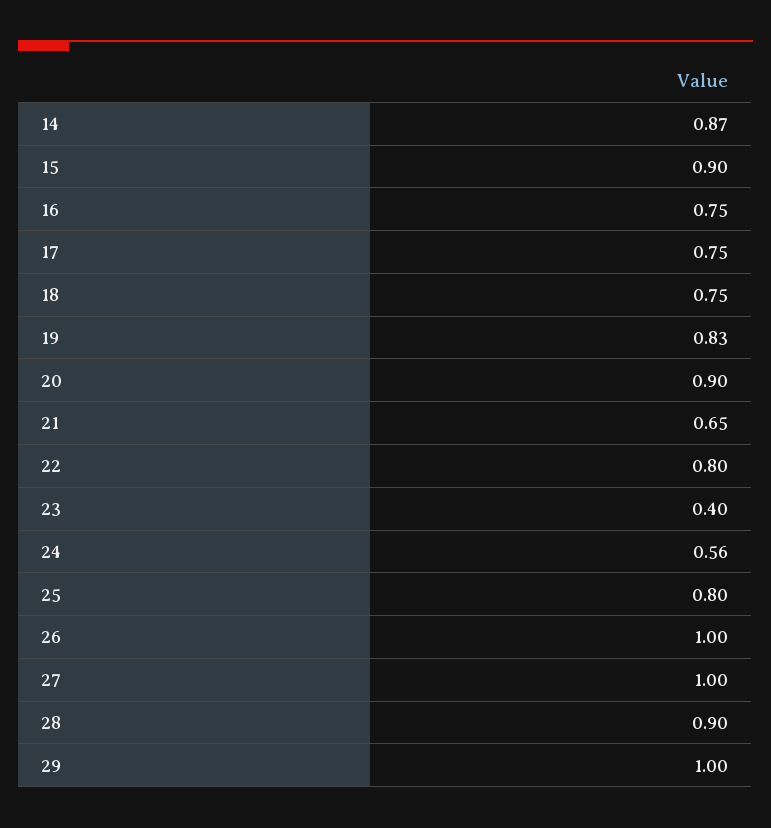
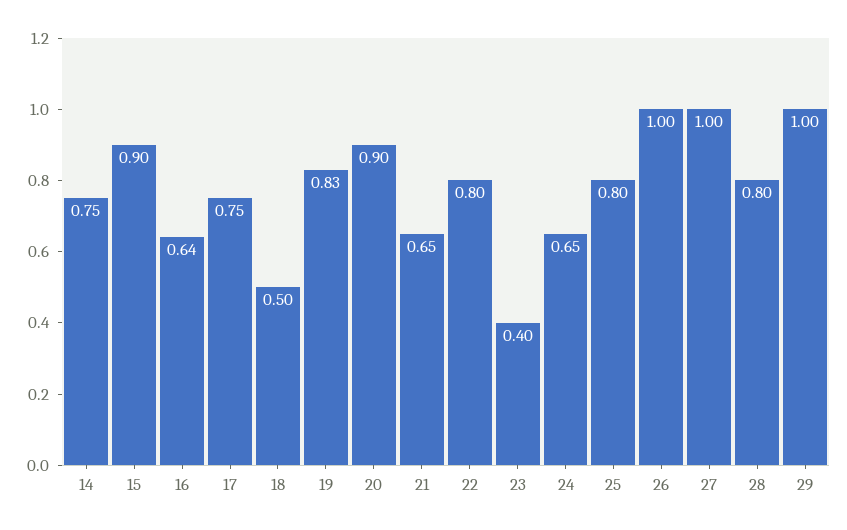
14: 0.87 -> 0.75
16: 0.75 -> 0.64
18: 0.75 -> 0.5
24: 0.56 -> 0.65
28: 0.9 -> 0.8

